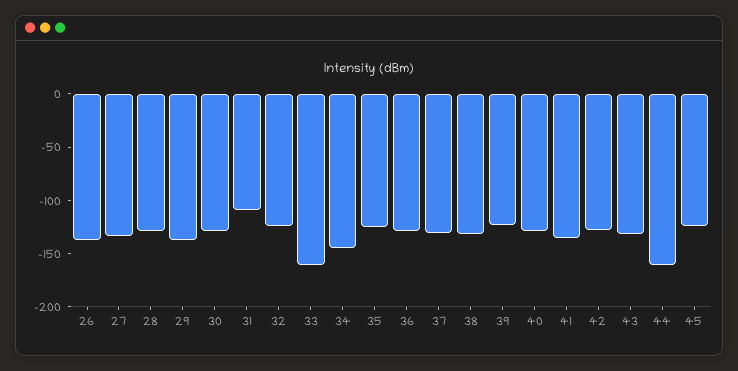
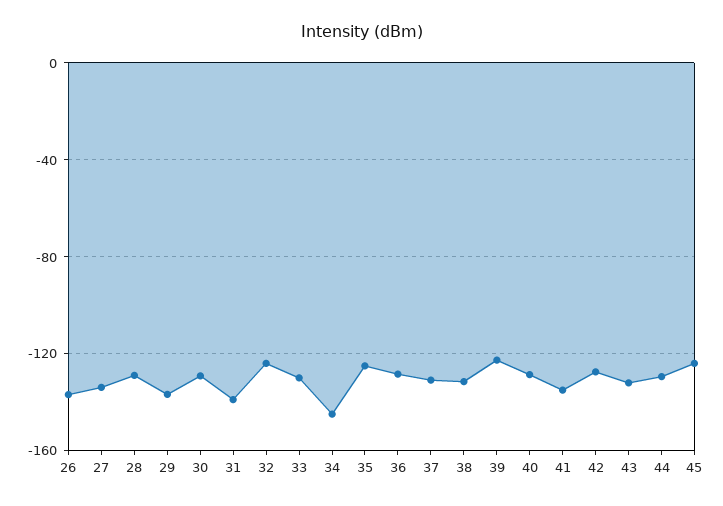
31: -110 -> -140
33: -160 -> -130
44: -160 -> -130

